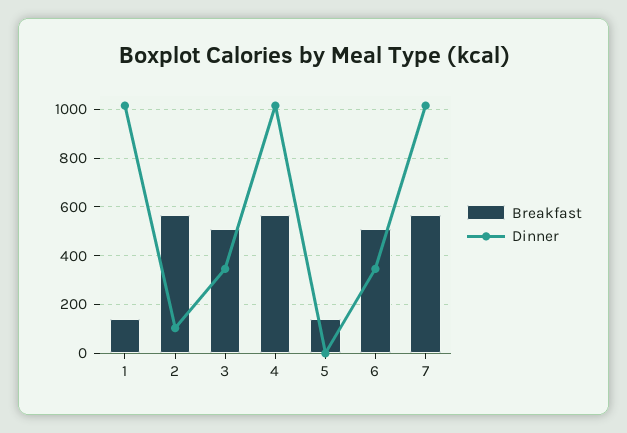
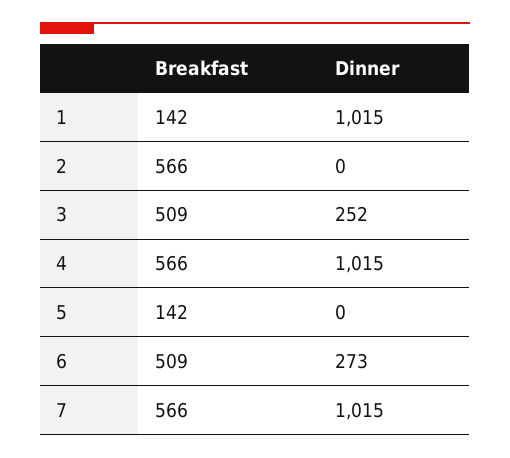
Dinner, 2: 100 -> 0
Dinner, 3: 350 -> 252
Dinner, 6: 350 -> 273

